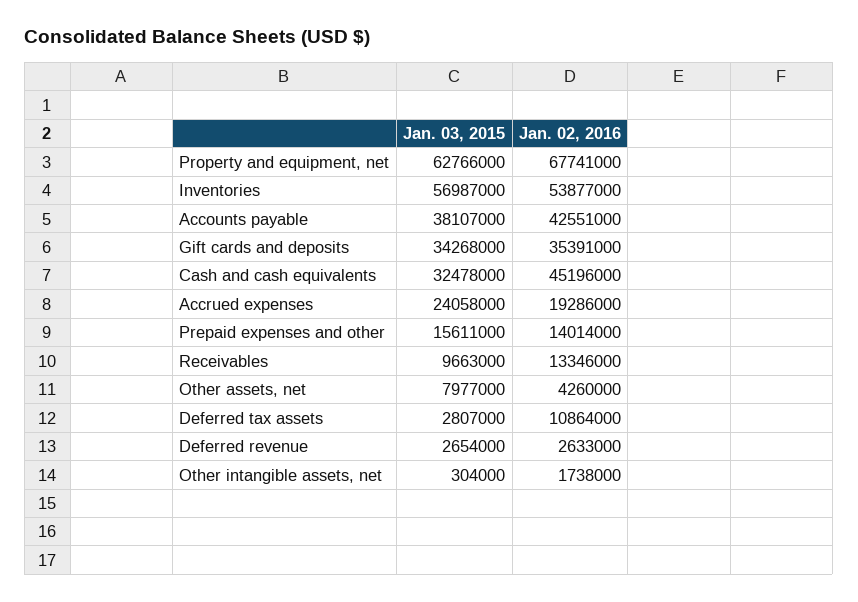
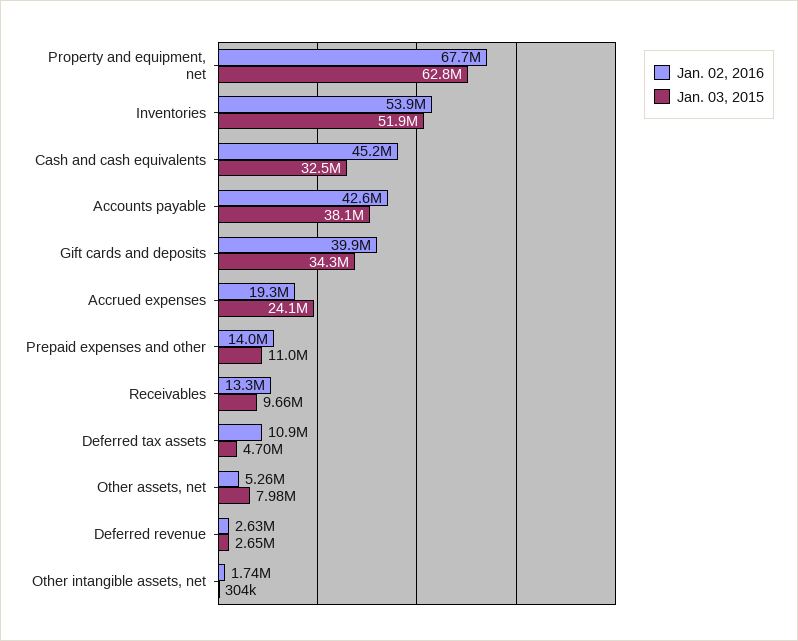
Jan. 03, 2015, Inventories: 56987000 -> 51900000
Jan. 02, 2016, Gift cards and deposits: 35391000 -> 39900000
Jan. 03, 2015, Prepaid expenses and other: 15611000 -> 11000000
Jan. 02, 2016, Other assets, net: 4260000 -> 5260000
Jan. 03, 2015, Deferred tax assets: 2807000 -> 4700000

